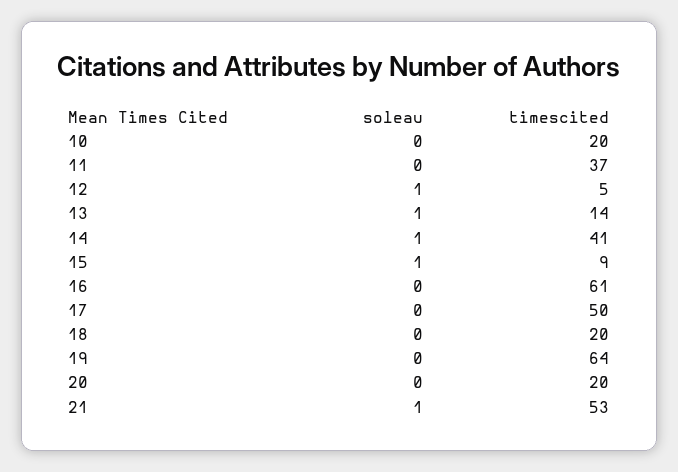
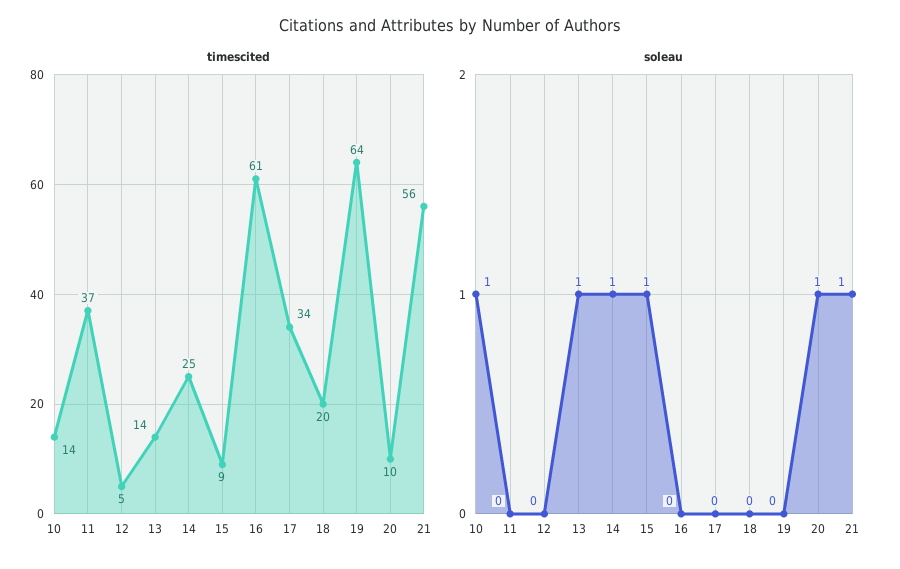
soleau, 10: 0 -> 1
timescited, 10: 20 -> 14
soleau, 12: 1 -> 0
timescited, 14: 41 -> 25
timescited, 17: 50 -> 34
soleau, 20: 0 -> 1
timescited, 20: 20 -> 10
timescited, 21: 53 -> 56

